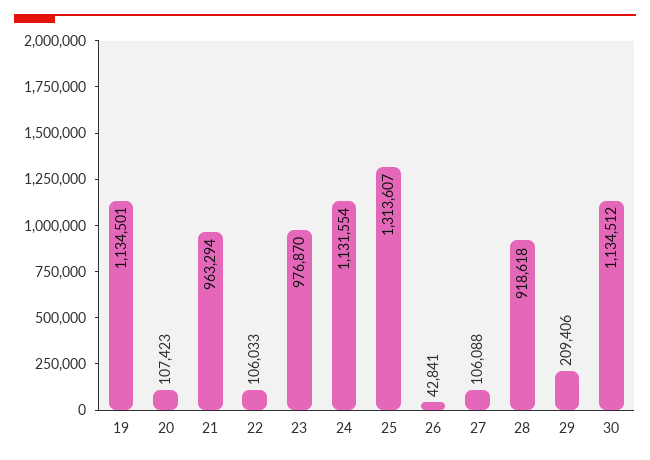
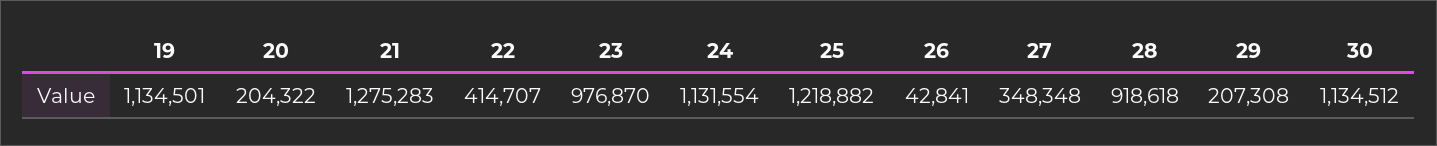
20: 107423 -> 204322
21: 963294 -> 1275283
22: 106033 -> 414707
25: 1313607 -> 1218882
27: 106088 -> 348348
29: 209406 -> 207308

